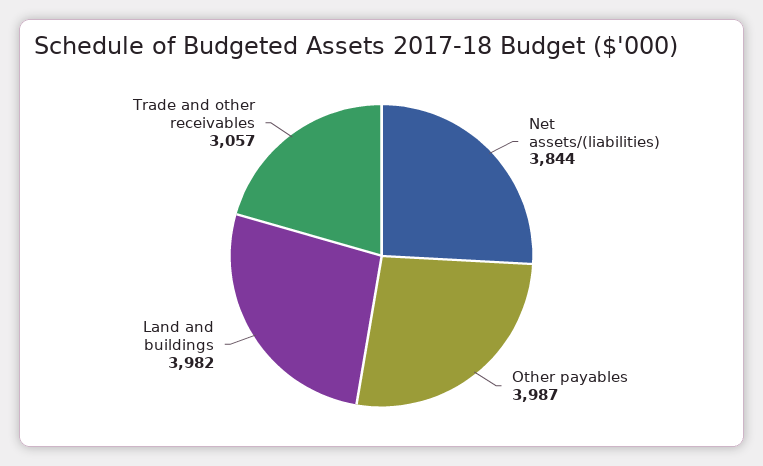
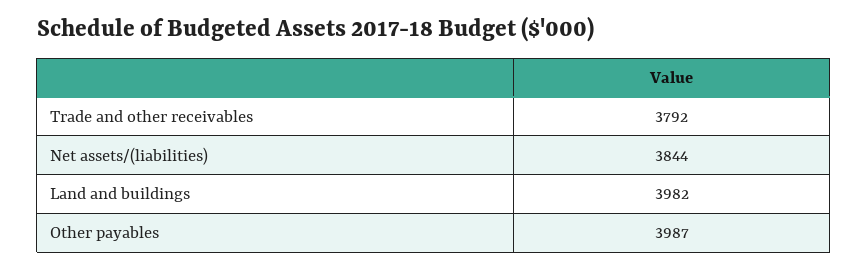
Trade and other receivables: 3057 -> 3792

